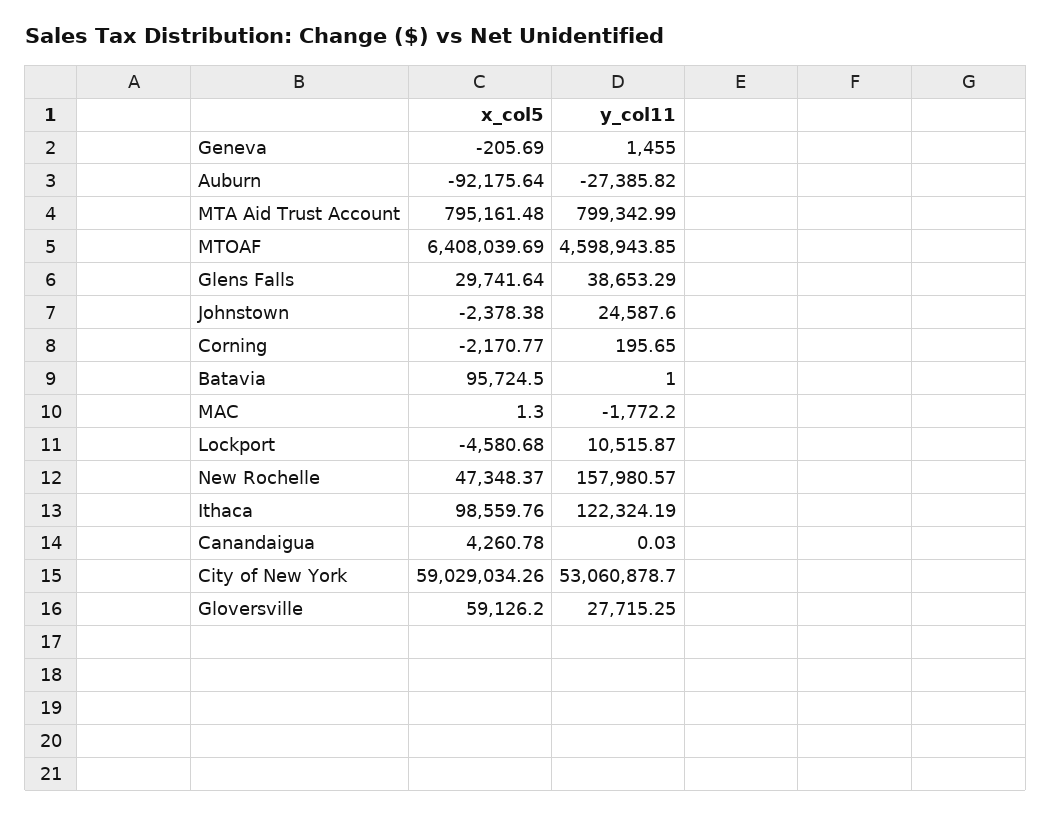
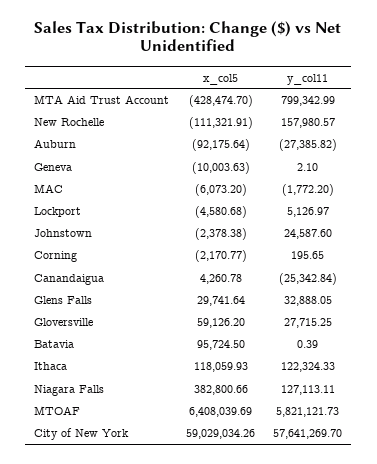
x_col5, Geneva: -205.69 -> -10003.63
y_col11, Geneva: 1455 -> 2.1
x_col5, MTA Aid Trust Account: 795161.48 -> -428474.7
y_col11, MTOAF: 4598943.85 -> 5821121.73
y_col11, Glens Falls: 38653.29 -> 32888.05
y_col11, Batavia: 1 -> 0.39
x_col5, MAC: 1.3 -> -6073.2
y_col11, Lockport: 10515.87 -> 5126.97
x_col5, New Rochelle: 47348.37 -> -111321.91
x_col5, Ithaca: 98559.76 -> 118059.93
y_col11, Ithaca: 122324.19 -> 122324.33
y_col11, Canandaigua: 0.03 -> -25342.84
y_col11, City of New York: 53060878.7 -> 57641269.7
x_col5, Niagara Falls: none -> 382800.66
y_col11, Niagara Falls: none -> 127113.11

